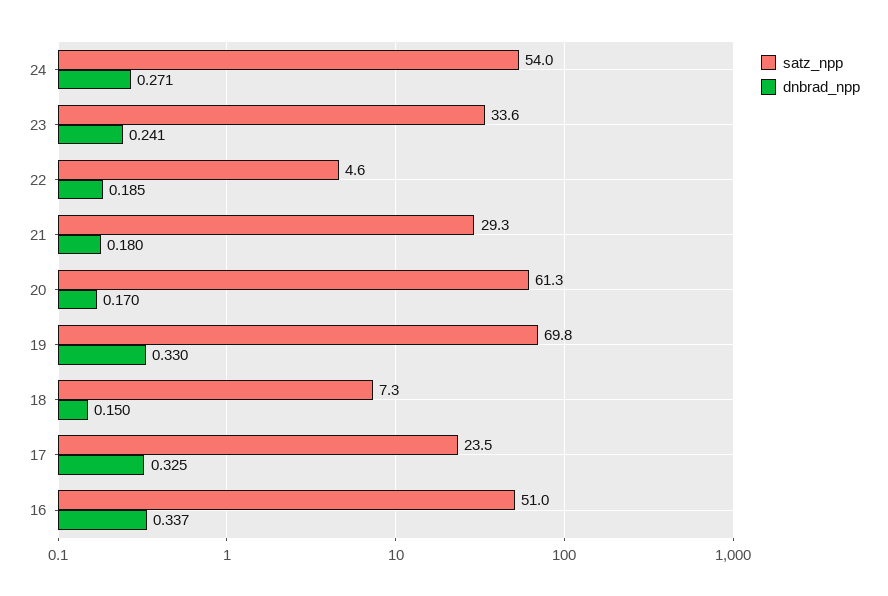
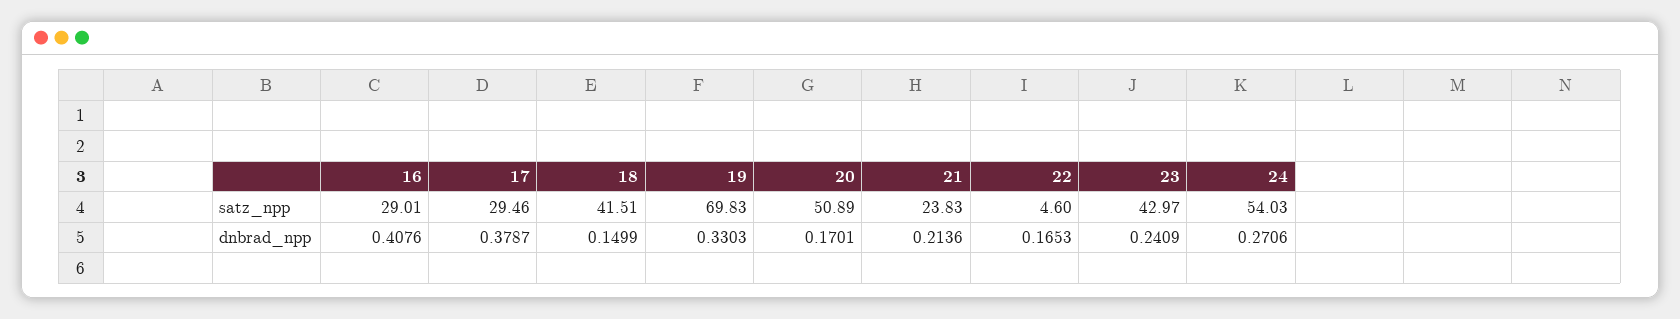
satz_npp, 23: 33.6 -> 42.97
dnbrad_npp, 22: 0.185 -> 0.1653
satz_npp, 21: 29.3 -> 23.83
dnbrad_npp, 21: 0.18 -> 0.2136
satz_npp, 20: 61.3 -> 50.89
satz_npp, 18: 7.3 -> 41.51
satz_npp, 17: 23.5 -> 29.46
dnbrad_npp, 17: 0.325 -> 0.3787
satz_npp, 16: 51 -> 29.01
dnbrad_npp, 16: 0.337 -> 0.4076

